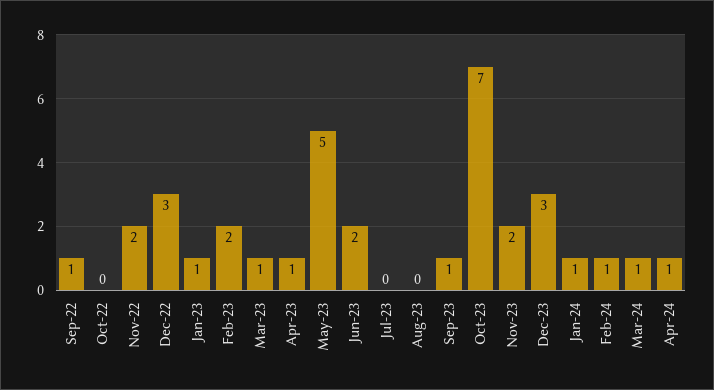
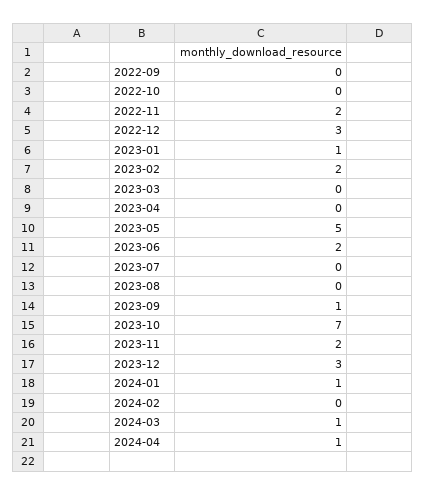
Sep-22: 1 -> 0
Mar-23: 1 -> 0
Apr-23: 1 -> 0
Feb-24: 1 -> 0

